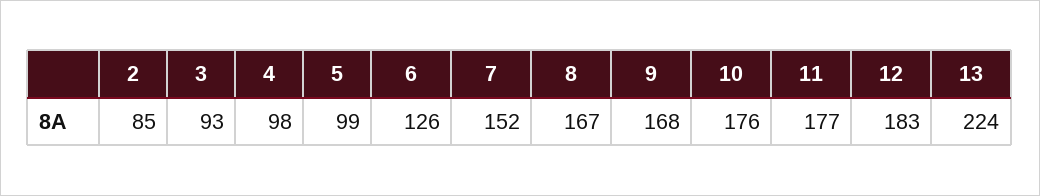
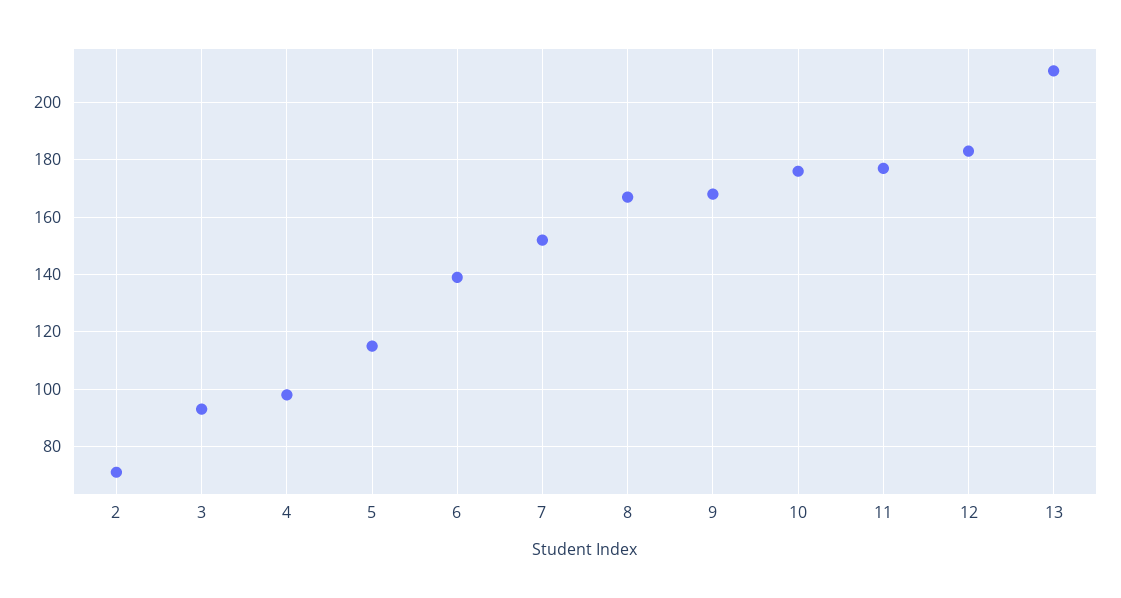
2: 85 -> 70
5: 99 -> 115
6: 126 -> 140
13: 224 -> 210

